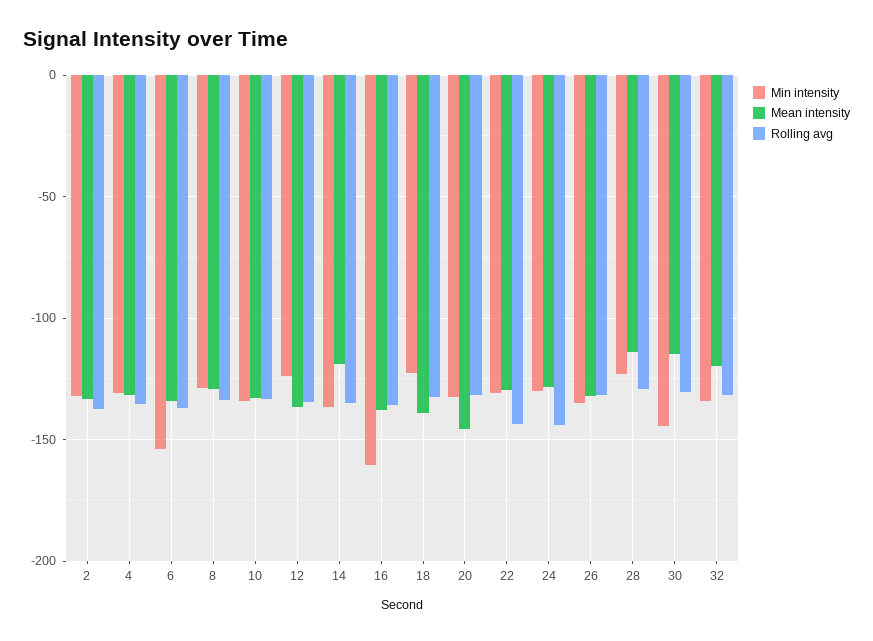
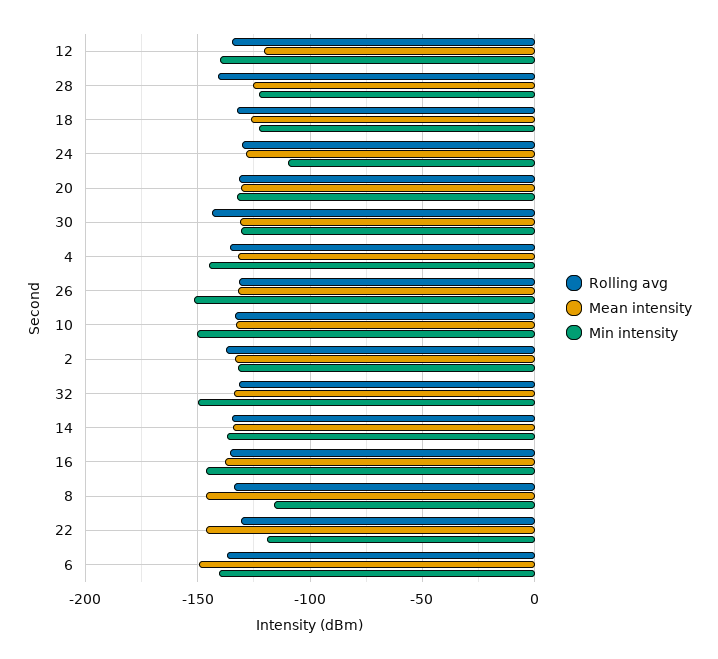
Min intensity, 4: -130 -> -145
Min intensity, 6: -155 -> -140
Mean intensity, 6: -135 -> -150
Min intensity, 8: -130 -> -115
Mean intensity, 8: -130 -> -145
Min intensity, 10: -135 -> -150
Min intensity, 12: -125 -> -140
Mean intensity, 12: -135 -> -120
Mean intensity, 14: -120 -> -135
Min intensity, 16: -160 -> -145
Mean intensity, 18: -140 -> -125
Mean intensity, 20: -145 -> -130
Min intensity, 22: -130 -> -120
Mean intensity, 22: -130 -> -145
Rolling avg, 22: -145 -> -130
Min intensity, 24: -130 -> -110
Rolling avg, 24: -145 -> -130
Min intensity, 26: -135 -> -150
Mean intensity, 28: -115 -> -125
Rolling avg, 28: -130 -> -140
Min intensity, 30: -145 -> -130
Mean intensity, 30: -115 -> -130
Rolling avg, 30: -130 -> -145
Min intensity, 32: -135 -> -150
Mean intensity, 32: -120 -> -135

